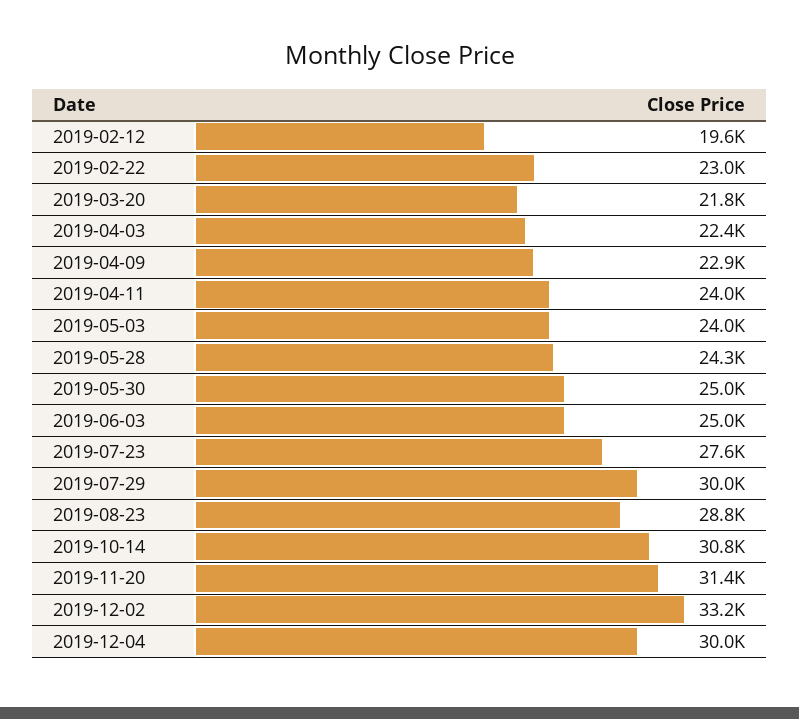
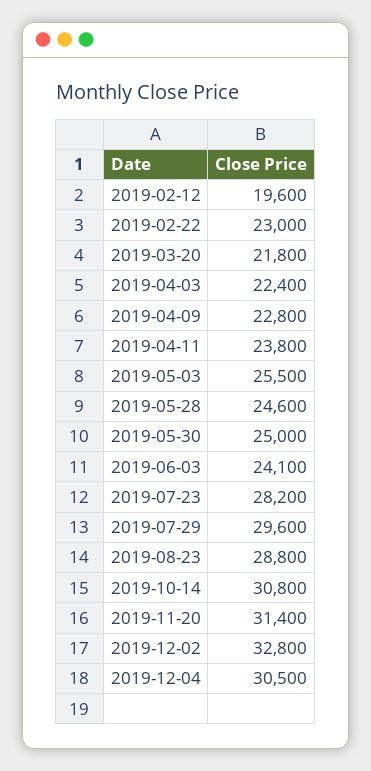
2019-04-09: 22900 -> 22800
2019-04-11: 24000 -> 23800
2019-05-03: 24000 -> 25500
2019-05-28: 24300 -> 24600
2019-06-03: 25000 -> 24100
2019-07-23: 27600 -> 28200
2019-07-29: 30000 -> 29600
2019-12-02: 33200 -> 32800
2019-12-04: 30000 -> 30500

